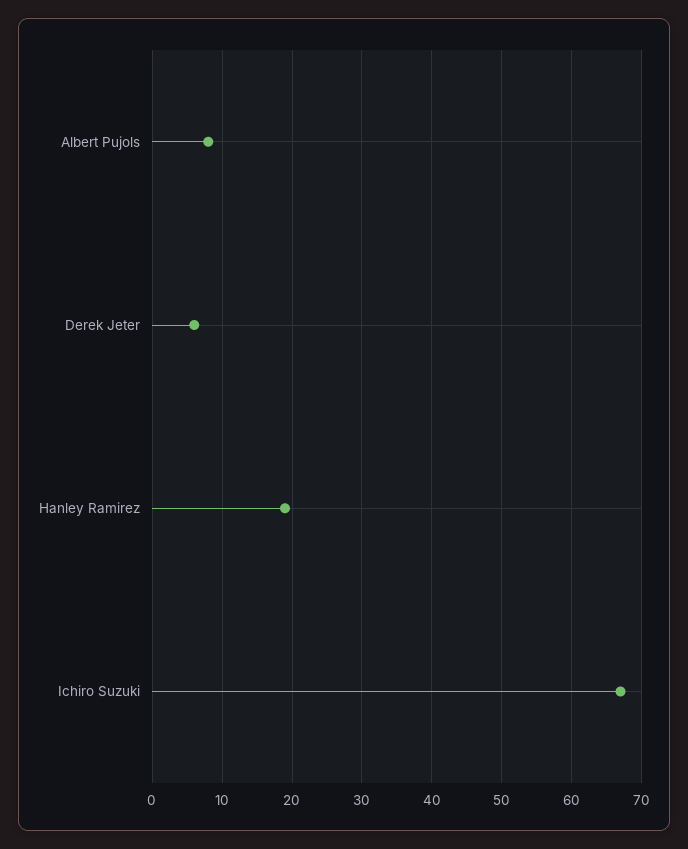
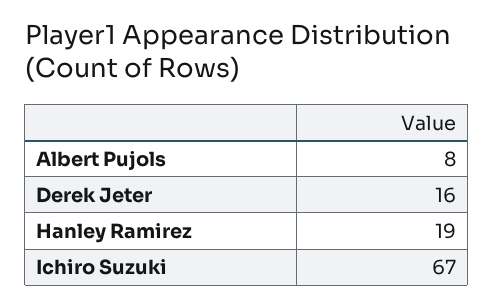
Derek Jeter: 6 -> 16

